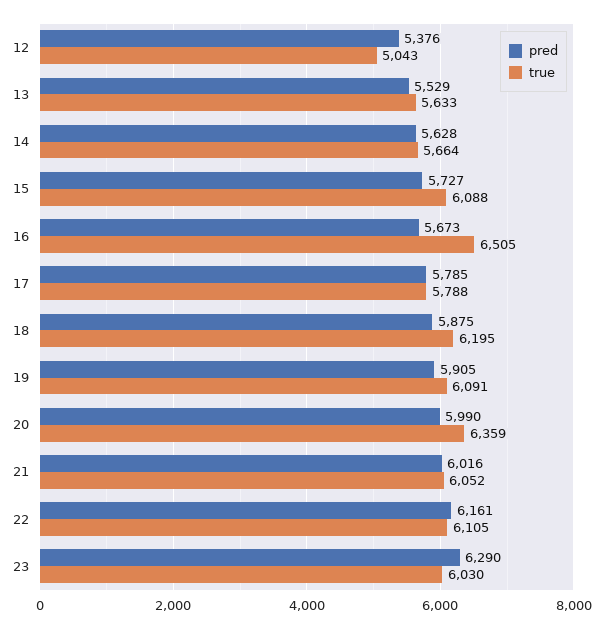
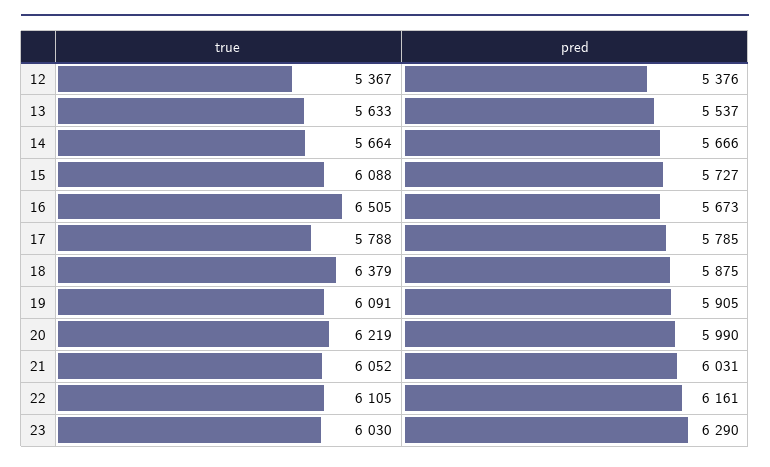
true, 12: 5043 -> 5367
pred, 13: 5529 -> 5537
pred, 14: 5628 -> 5666
true, 18: 6195 -> 6379
true, 20: 6359 -> 6219
pred, 21: 6016 -> 6031

